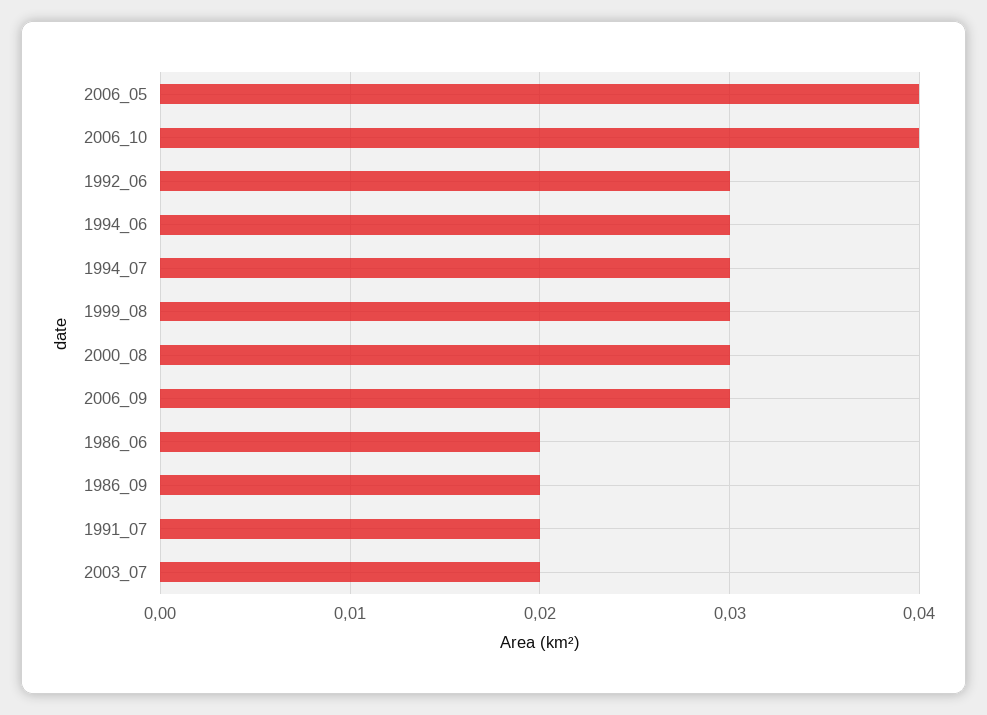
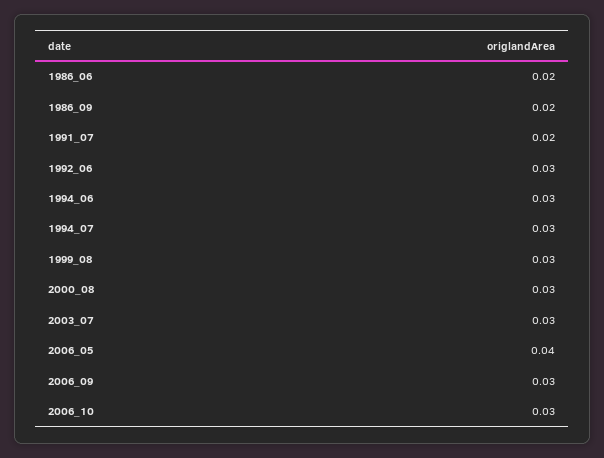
2006_10: 0.04 -> 0.03
2003_07: 0.02 -> 0.03

